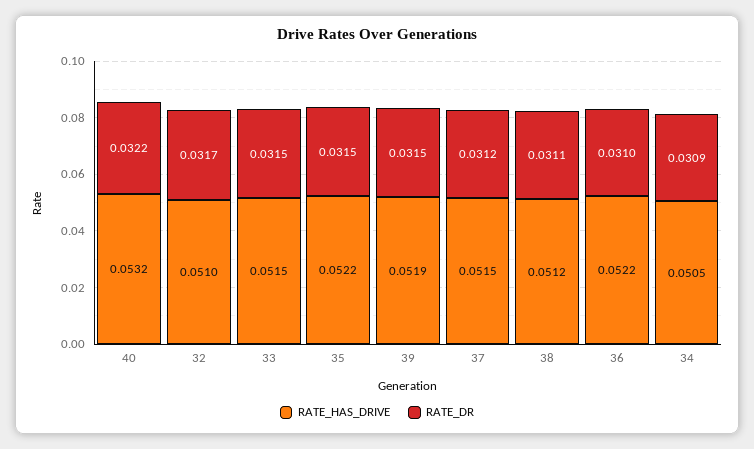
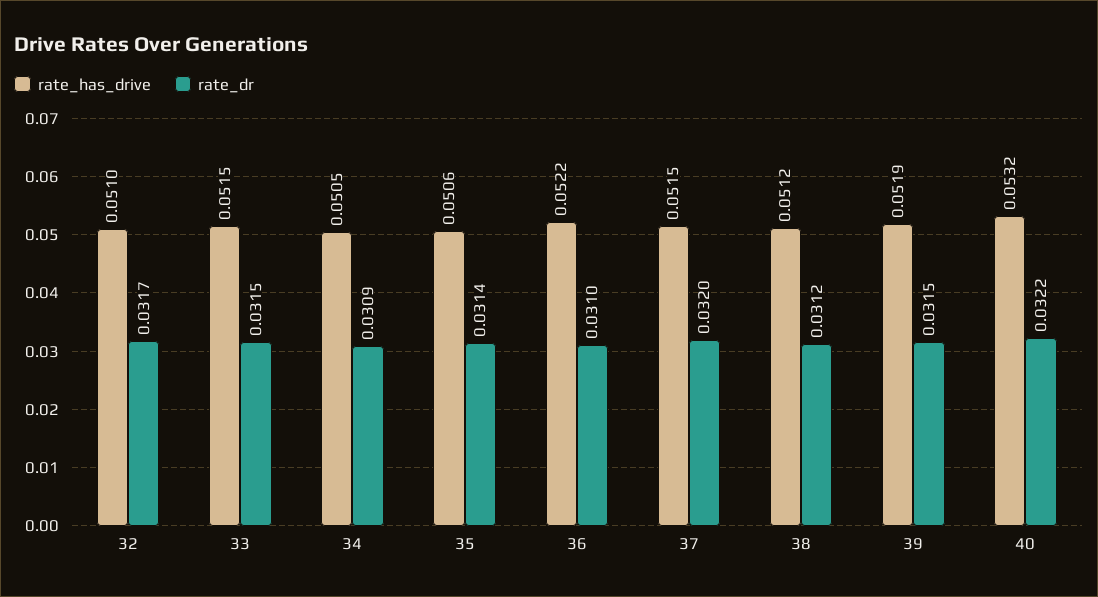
RATE_HAS_DRIVE, 35: 0.0522 -> 0.0506
RATE_DR, 35: 0.0315 -> 0.0314
RATE_DR, 37: 0.0312 -> 0.032
RATE_DR, 38: 0.0311 -> 0.0312

